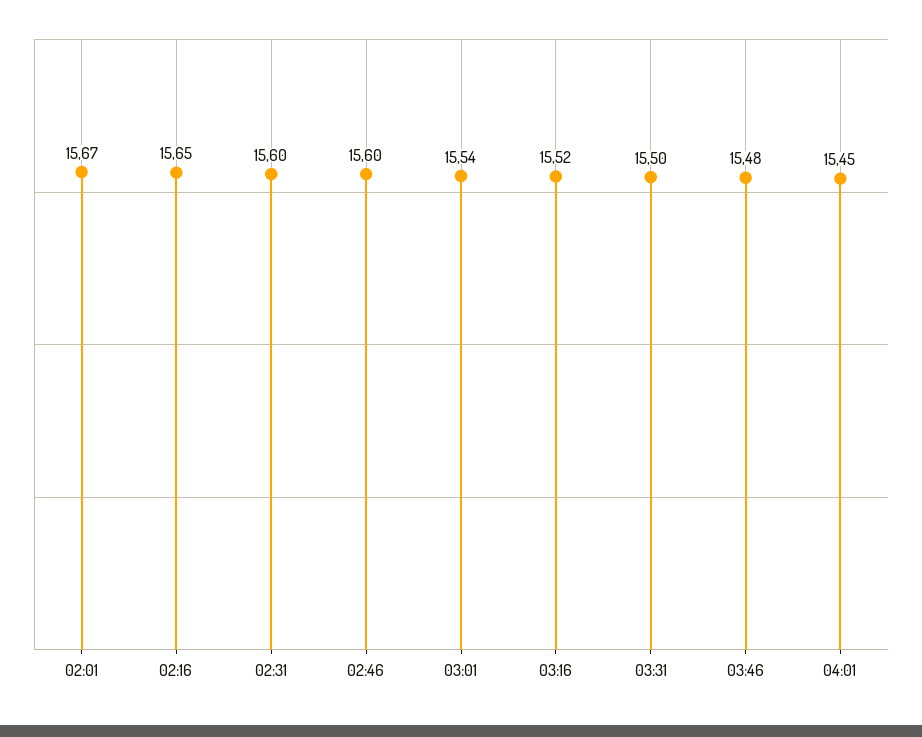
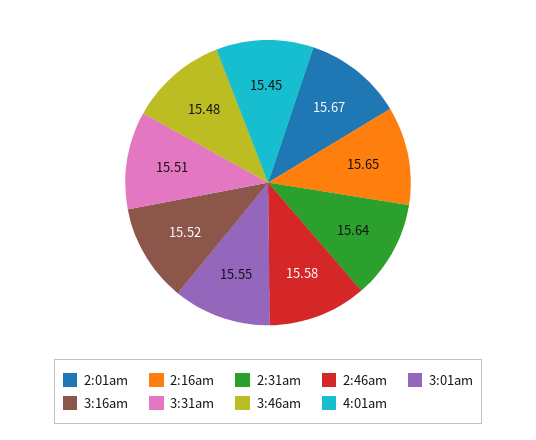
02:31: 15.6 -> 15.64
02:46: 15.6 -> 15.58
03:01: 15.54 -> 15.55
03:31: 15.5 -> 15.51

